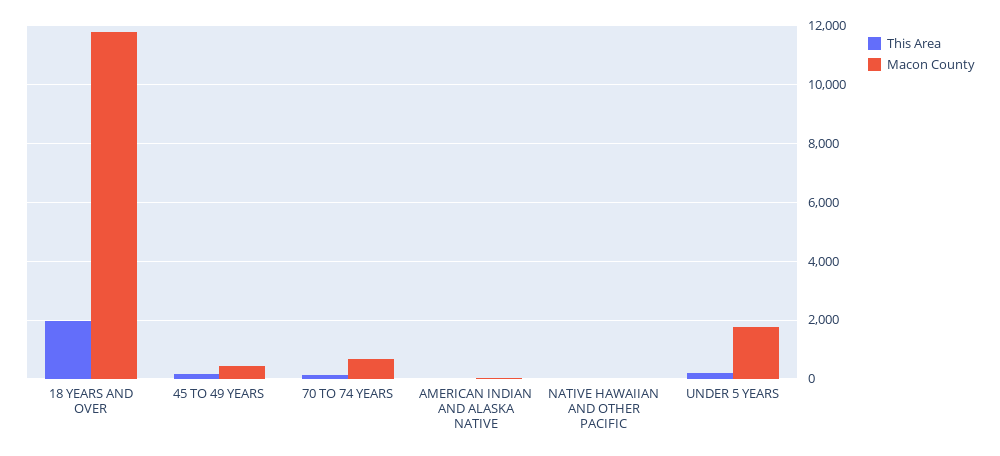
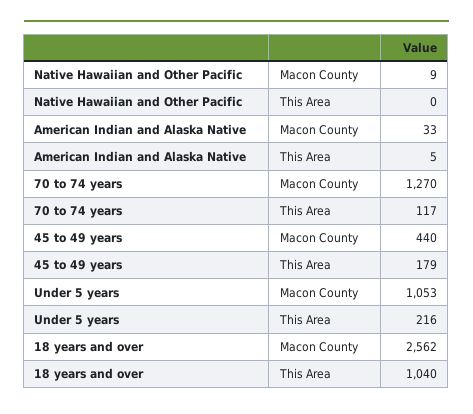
This Area, 18 YEARS AND OVER: 2000 -> 1040
Macon County, 18 YEARS AND OVER: 11750 -> 2562
Macon County, 70 TO 74 YEARS: 750 -> 1270
Macon County, UNDER 5 YEARS: 1750 -> 1053

